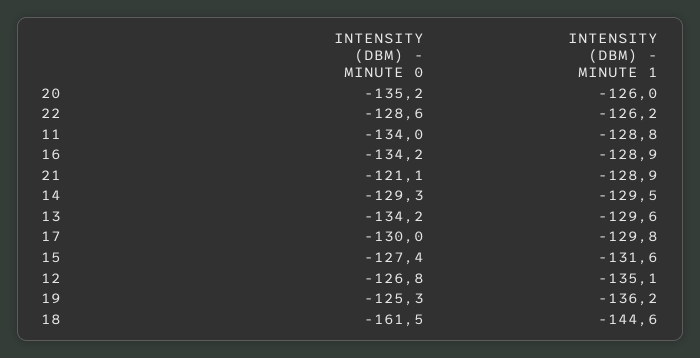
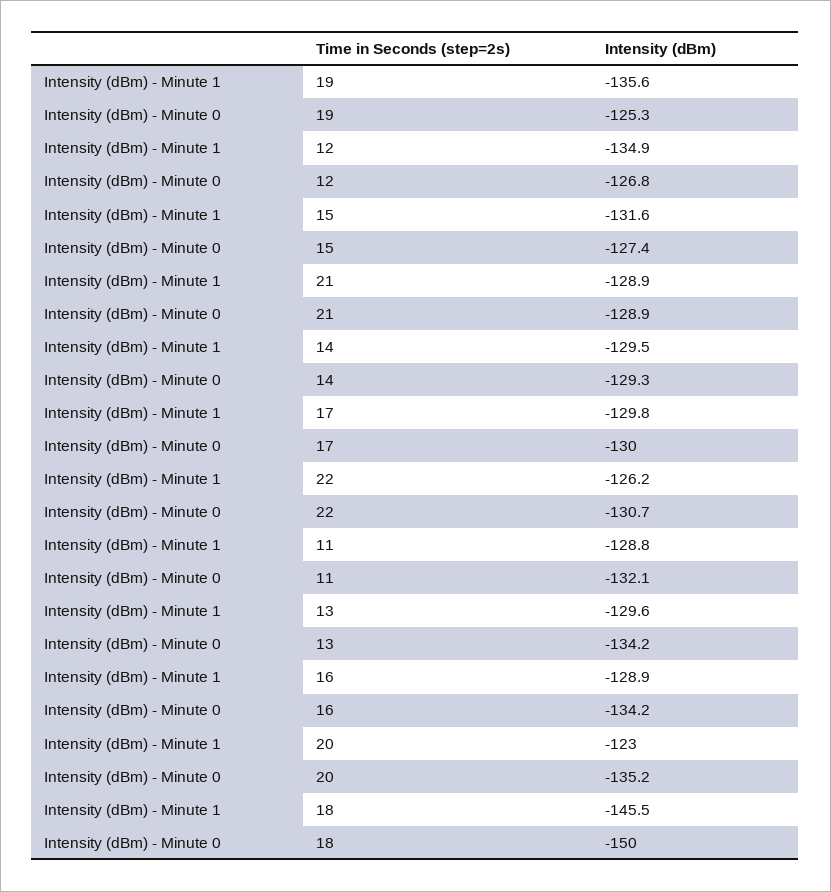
INTENSITY (DBM) - MINUTE 1, 20: -126 -> -123
INTENSITY (DBM) - MINUTE 0, 22: -128.6 -> -130.7
INTENSITY (DBM) - MINUTE 0, 11: -134 -> -132.1
INTENSITY (DBM) - MINUTE 0, 21: -121.1 -> -128.9
INTENSITY (DBM) - MINUTE 1, 12: -135.1 -> -134.9
INTENSITY (DBM) - MINUTE 1, 19: -136.2 -> -135.6
INTENSITY (DBM) - MINUTE 0, 18: -161.5 -> -150
INTENSITY (DBM) - MINUTE 1, 18: -144.6 -> -145.5

